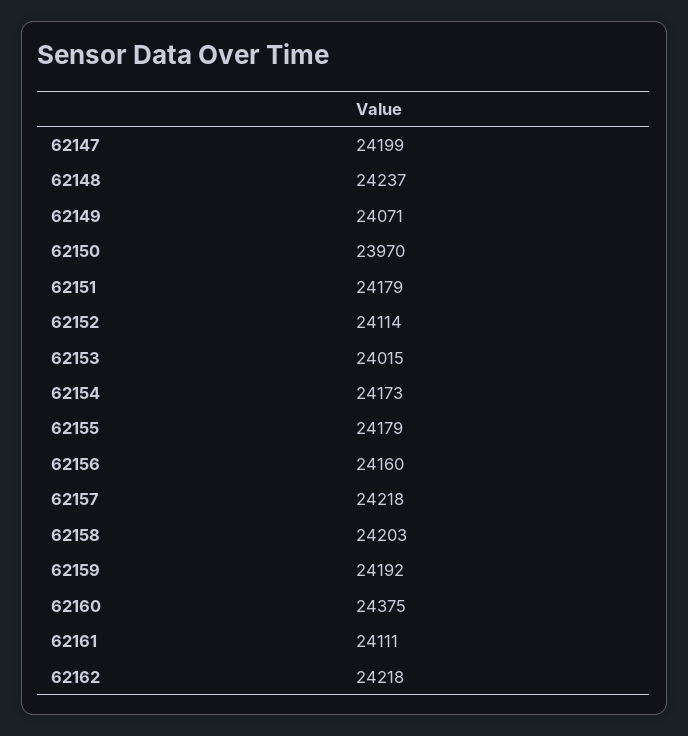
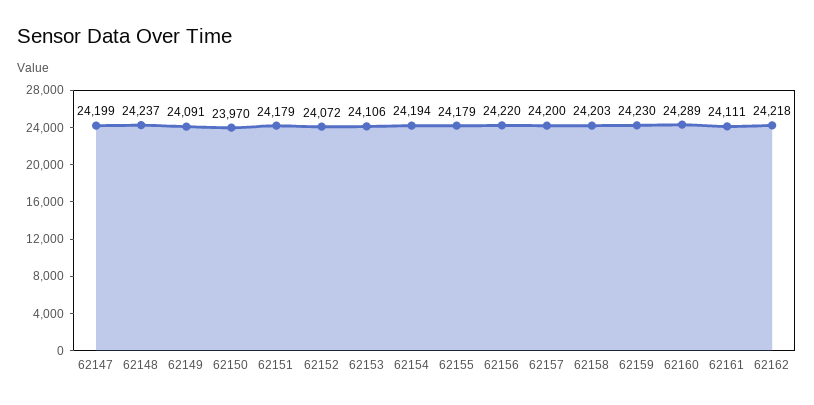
62149: 24071 -> 24091
62152: 24114 -> 24072
62153: 24015 -> 24106
62154: 24173 -> 24194
62156: 24160 -> 24220
62157: 24218 -> 24200
62159: 24192 -> 24230
62160: 24375 -> 24289

